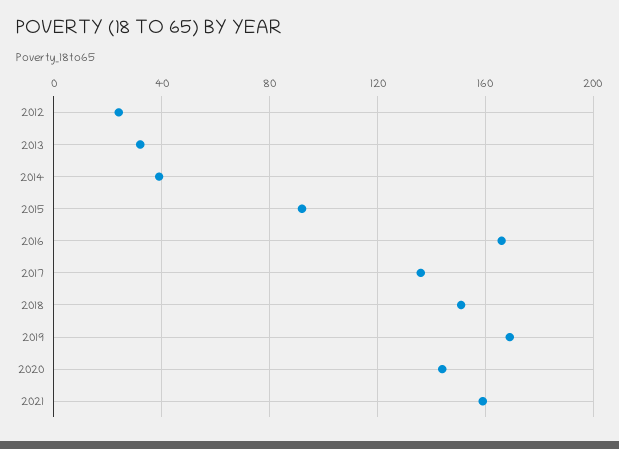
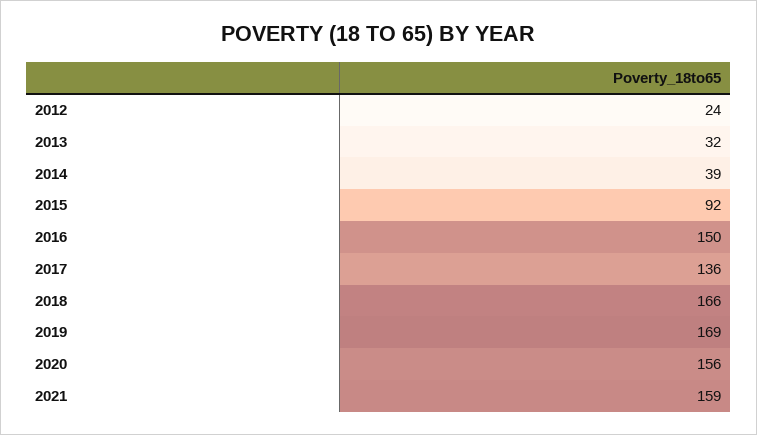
2016: 165 -> 150
2018: 150 -> 166
2020: 145 -> 156

